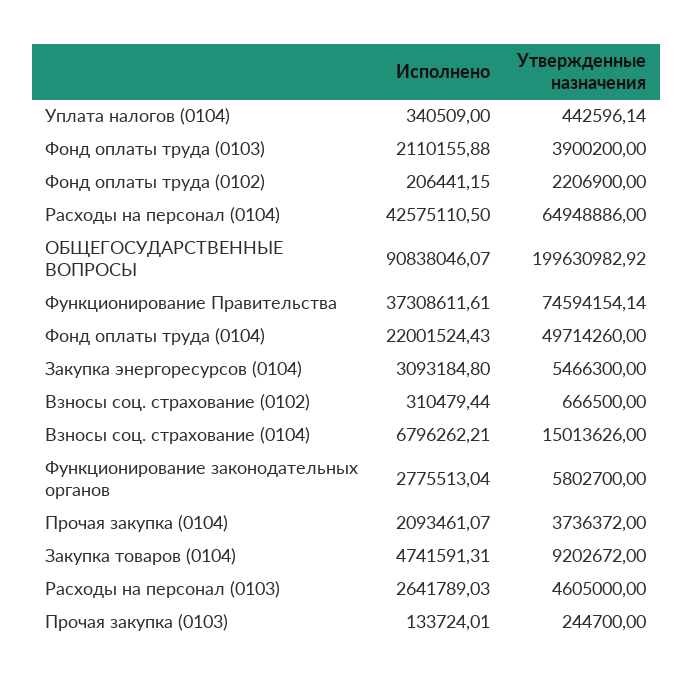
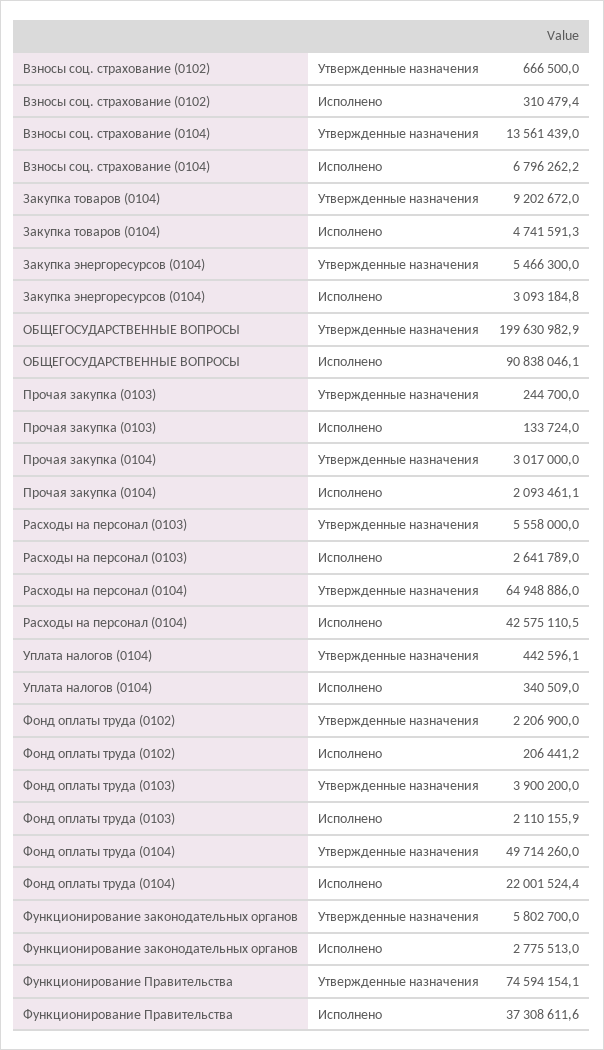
Утвержденные назначения, Взносы соц. страхование (0104): 15013626 -> 13561439
Утвержденные назначения, Прочая закупка (0104): 3736372 -> 3017000
Утвержденные назначения, Расходы на персонал (0103): 4605000 -> 5558000

